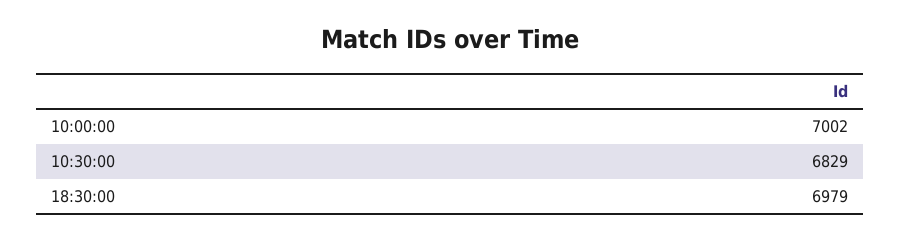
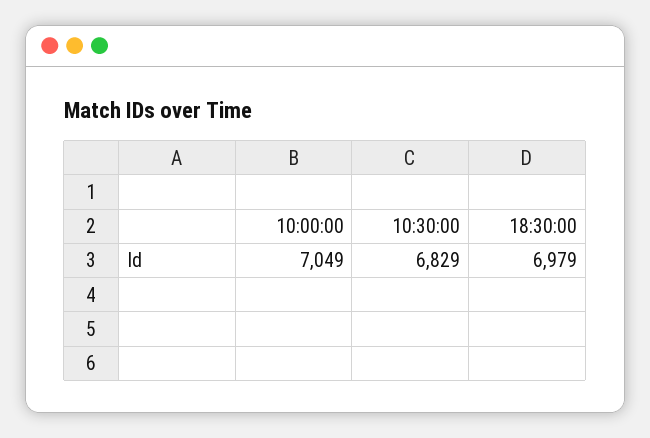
10:00:00: 7002 -> 7049

